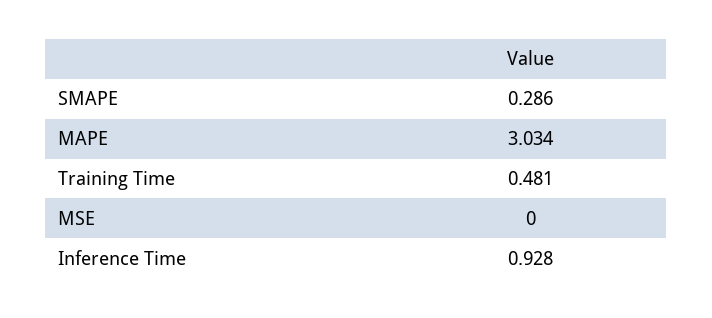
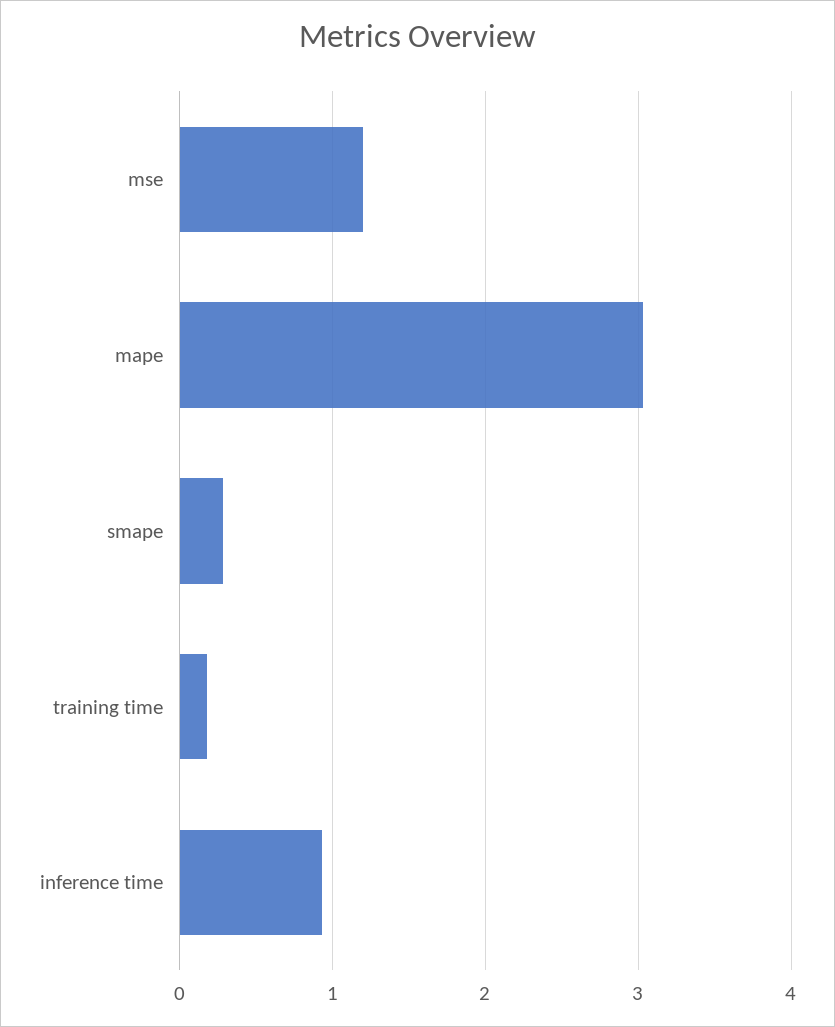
Training Time: 0.481 -> 0.2
MSE: 0 -> 1.2

